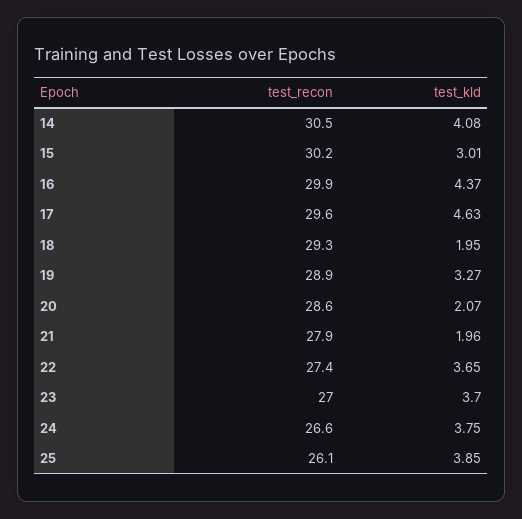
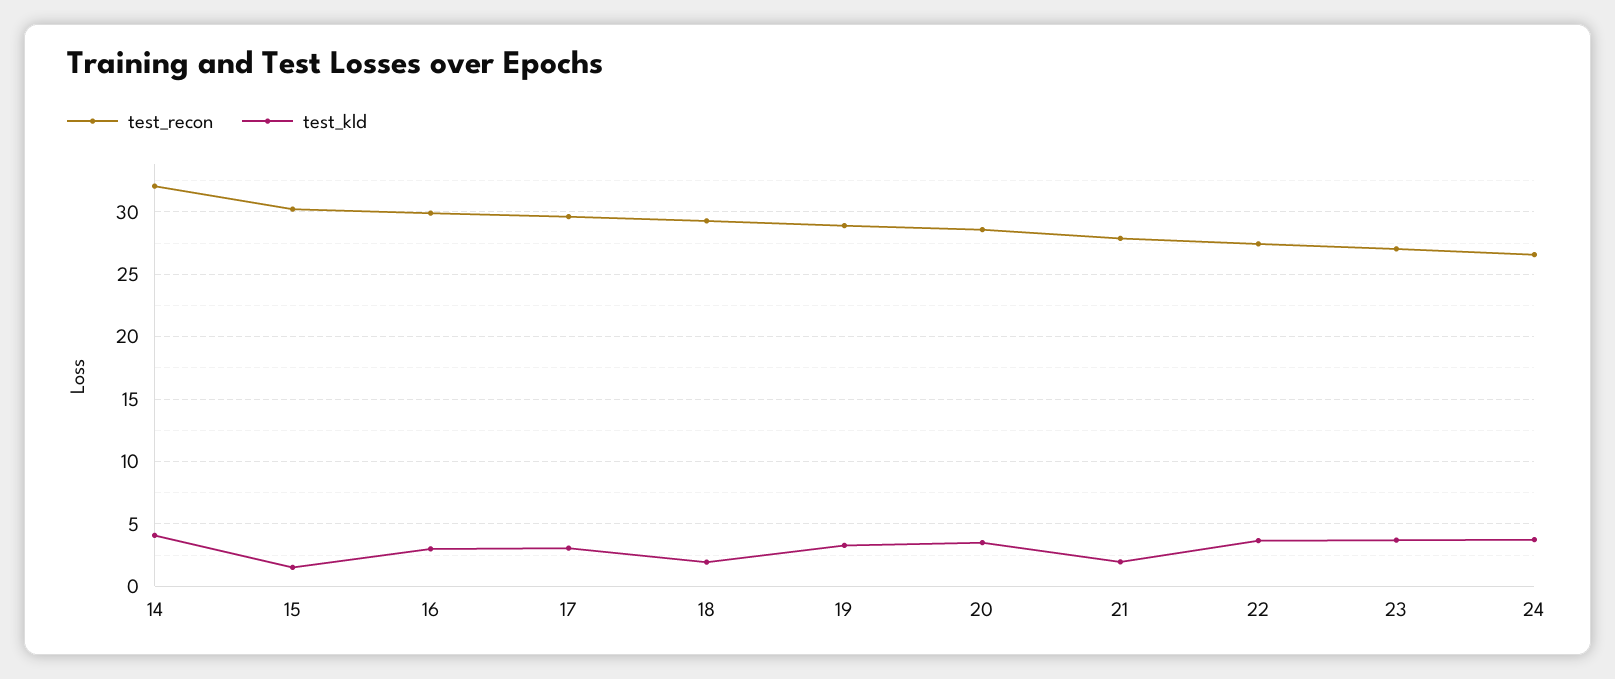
test_recon, 14: 30.5 -> 32
test_kld, 15: 3.01 -> 1.5
test_kld, 16: 4.37 -> 3
test_kld, 17: 4.63 -> 3
test_kld, 20: 2.07 -> 3.5
test_recon, 25: 26.1 -> none
test_kld, 25: 3.85 -> none

